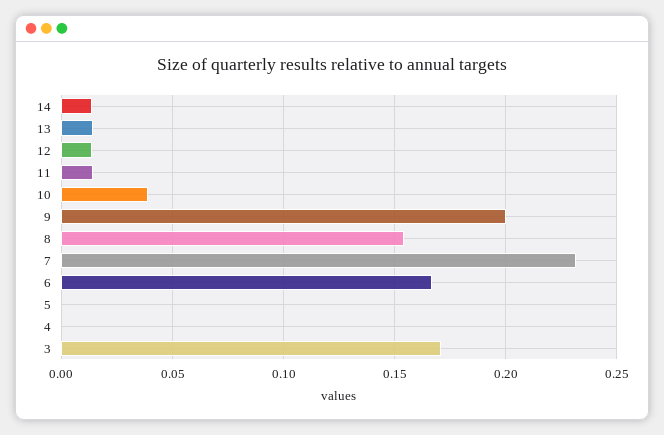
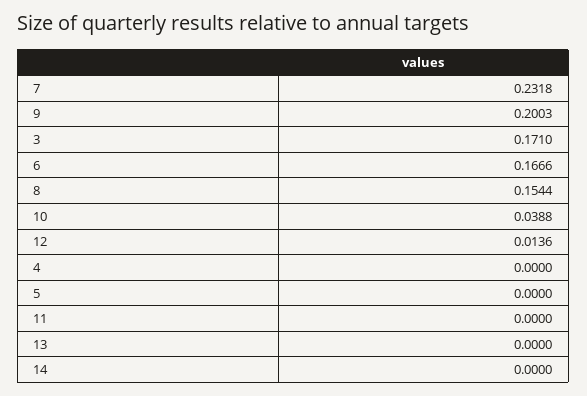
14: 0.015 -> 0
13: 0.015 -> 0
11: 0.015 -> 0

